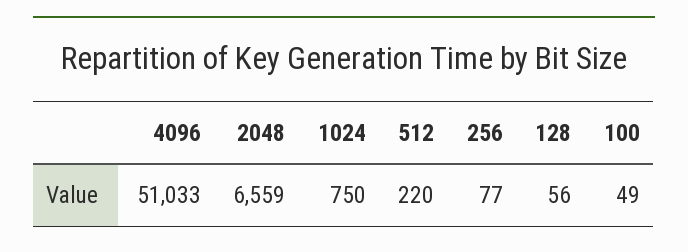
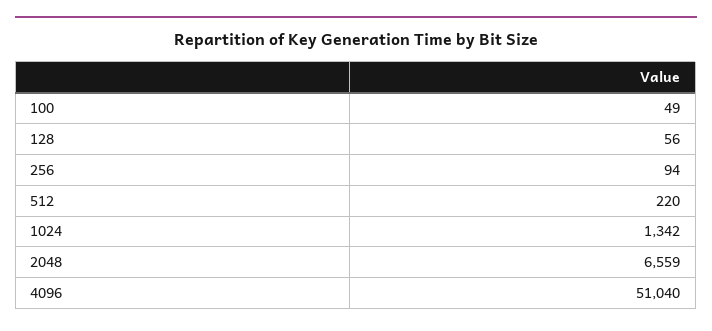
4096: 51033 -> 51040
1024: 750 -> 1342
256: 77 -> 94

